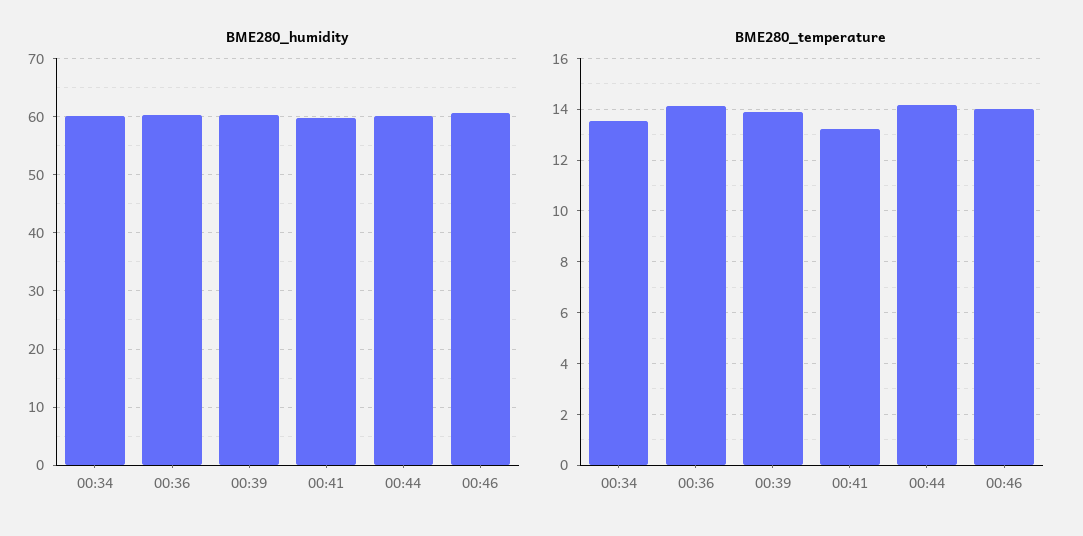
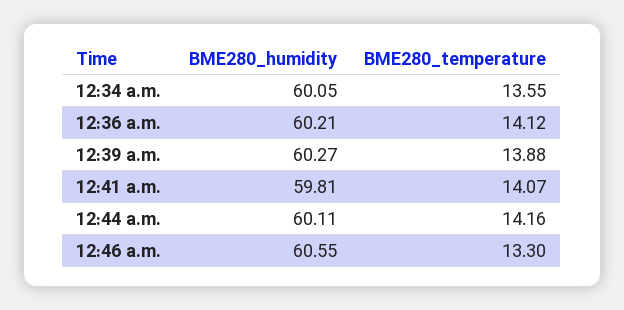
BME280_temperature, 00:41: 13.25 -> 14.07
BME280_temperature, 00:46: 14 -> 13.3

